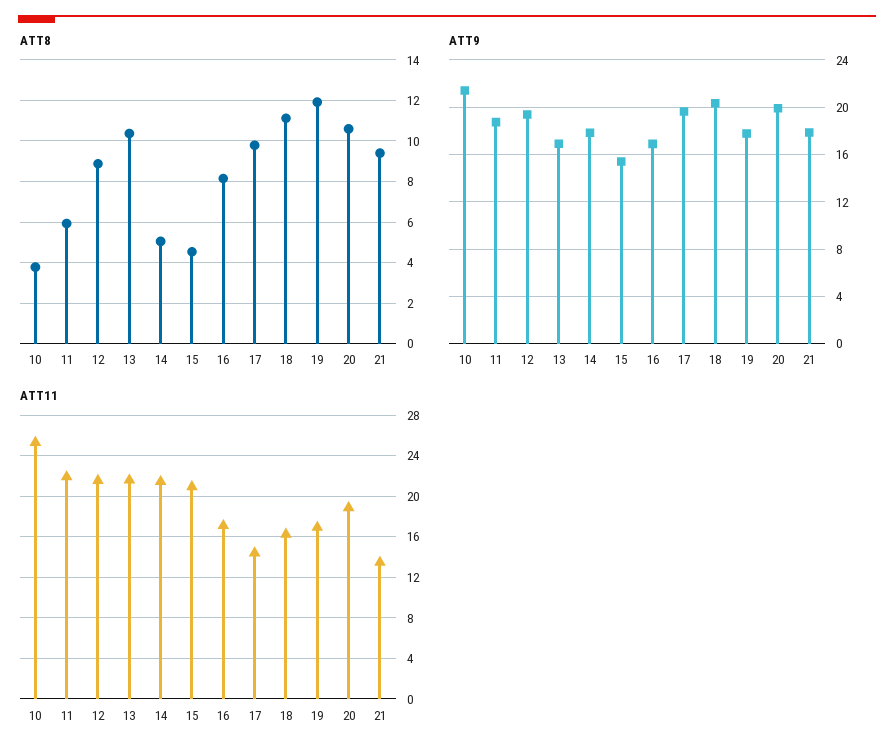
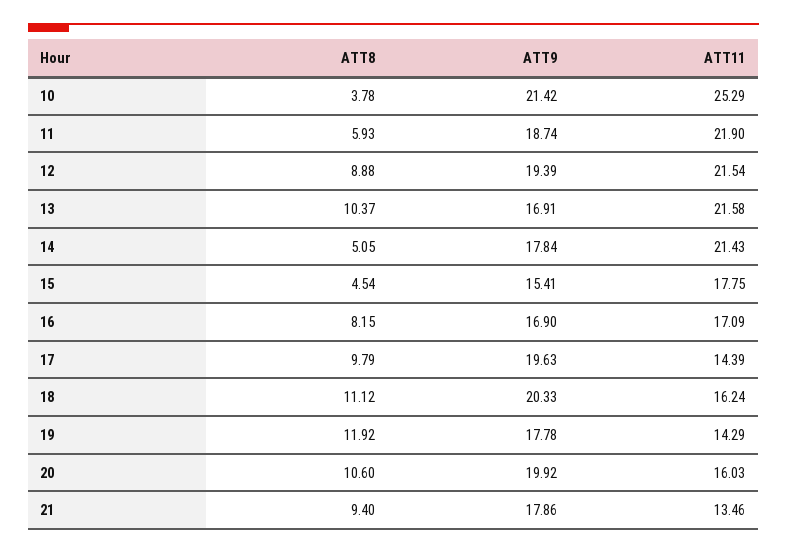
ATT11, 15: 21 -> 17.75
ATT11, 19: 17 -> 14.29
ATT11, 20: 19 -> 16.03

